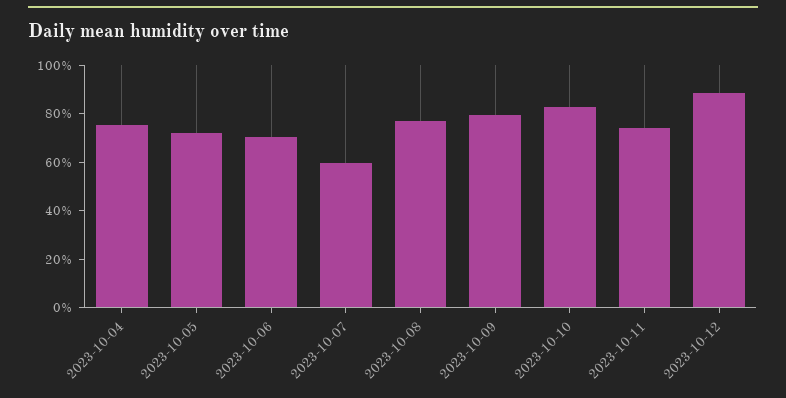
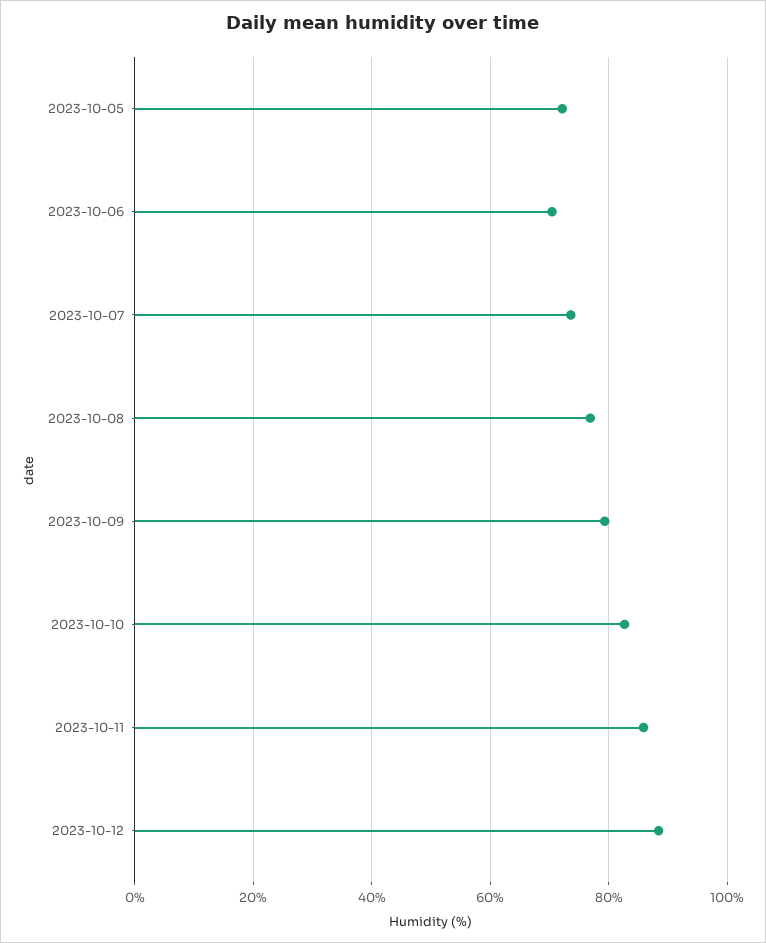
2023-10-04: 75 -> none
2023-10-07: 60 -> 74
2023-10-11: 75 -> 86

